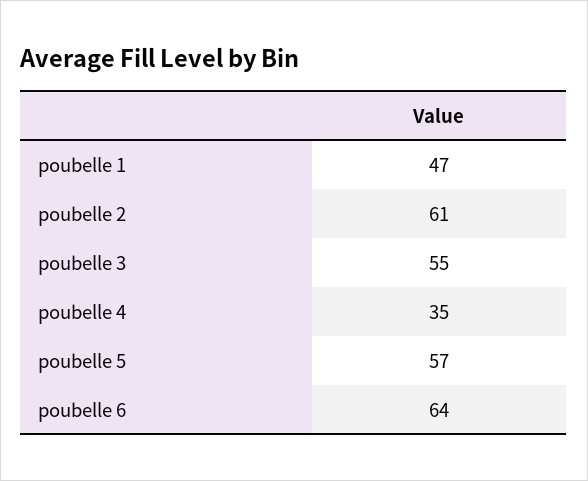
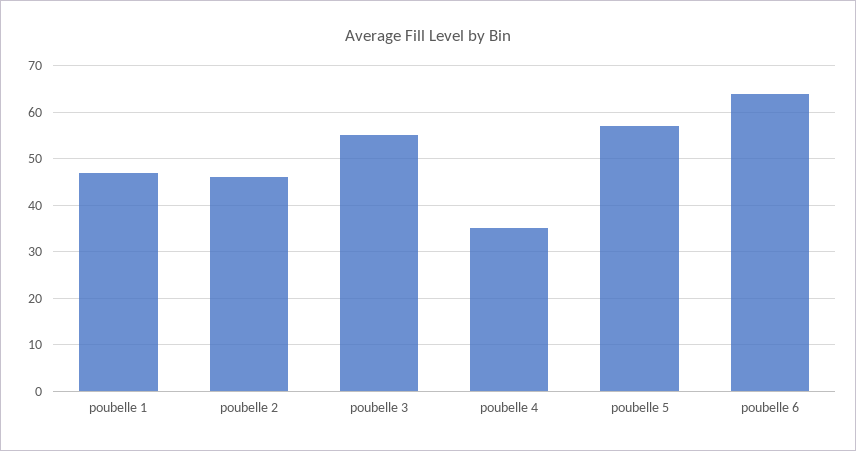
poubelle 2: 61 -> 45

